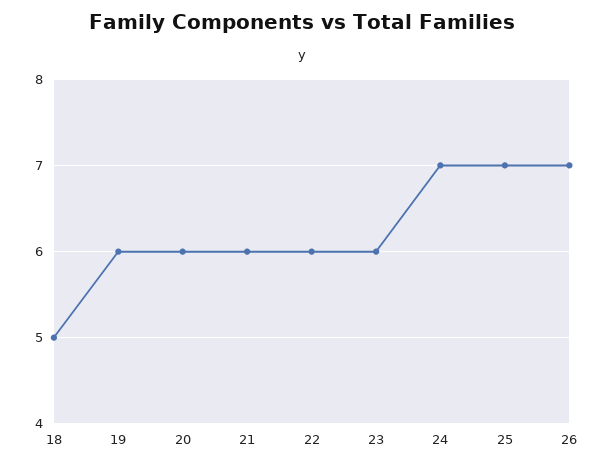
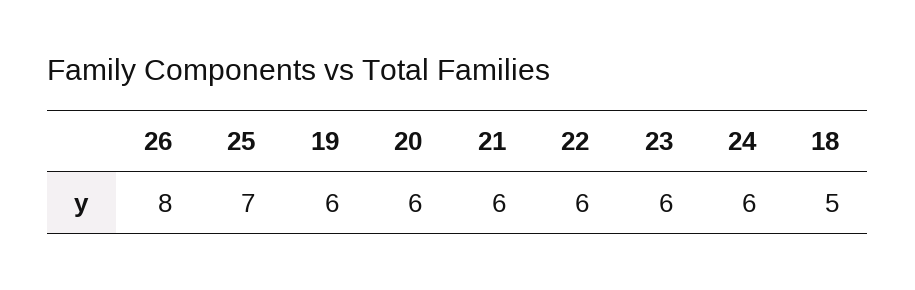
24: 7 -> 6
26: 7 -> 8

